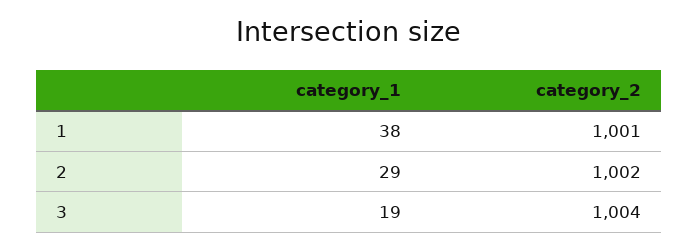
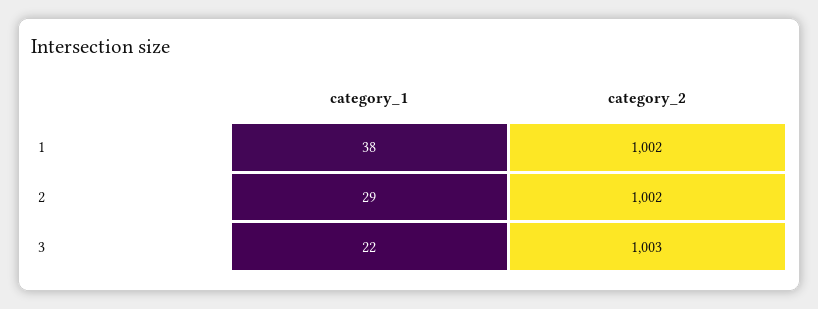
category_2, 1: 1001 -> 1002
category_1, 3: 19 -> 22
category_2, 3: 1004 -> 1003

